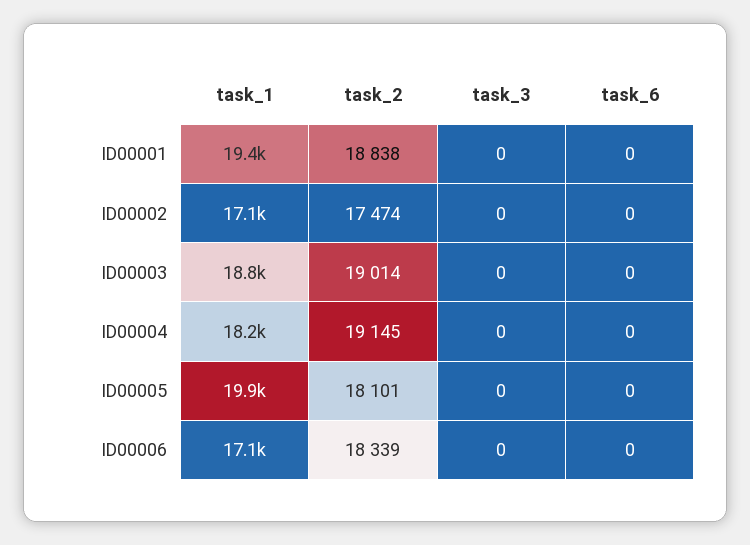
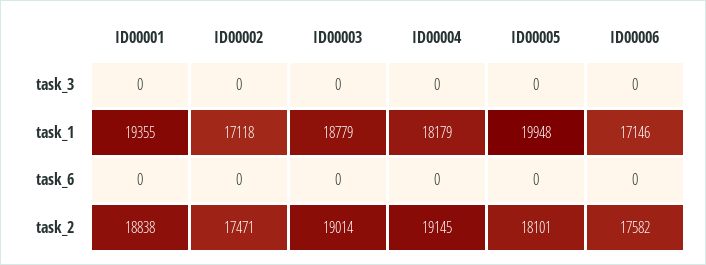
task_2, ID00002: 17474 -> 17471
task_2, ID00006: 18339 -> 17582

